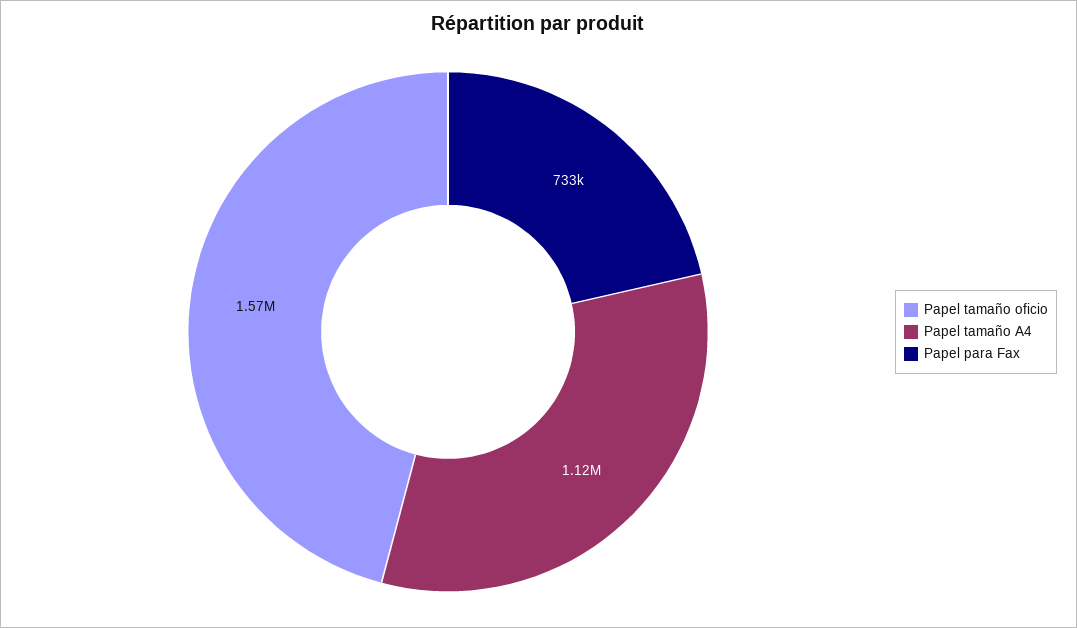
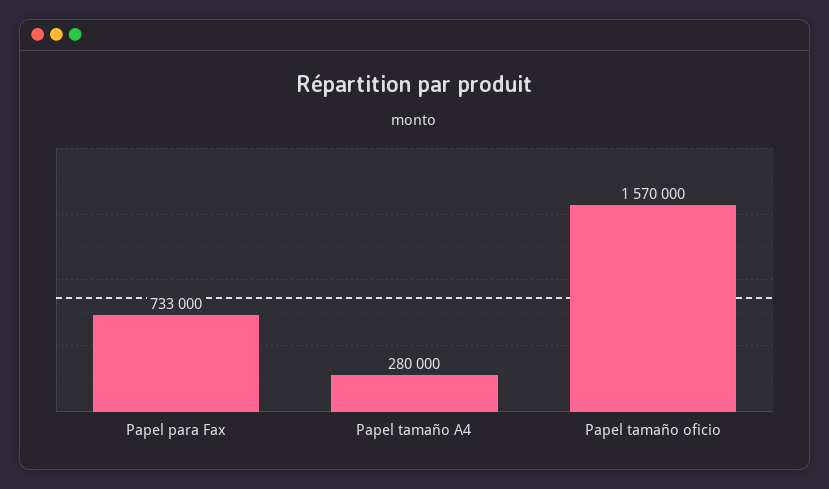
Papel tamaño A4: 1120000 -> 280000

